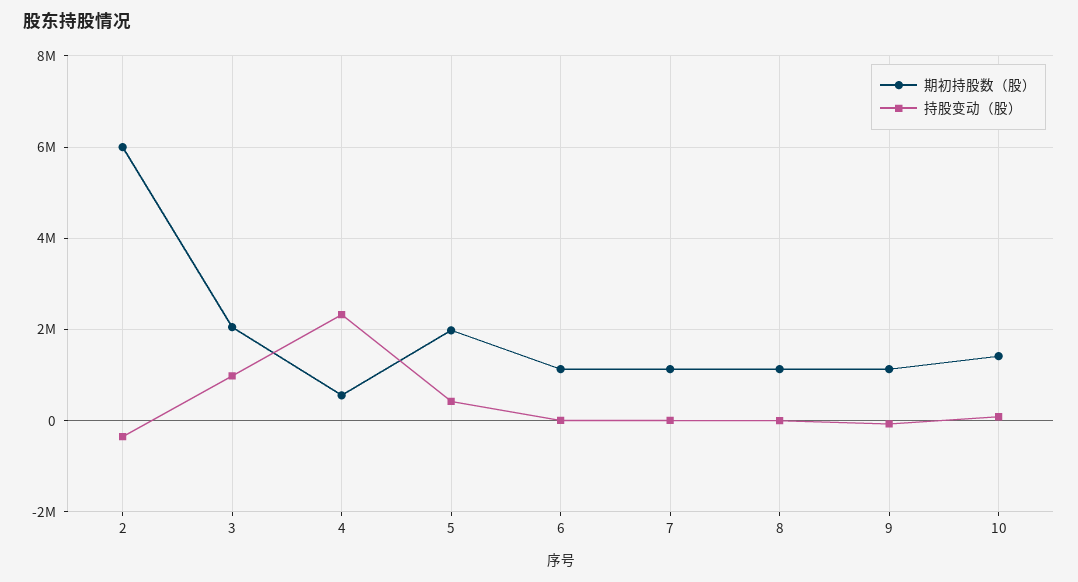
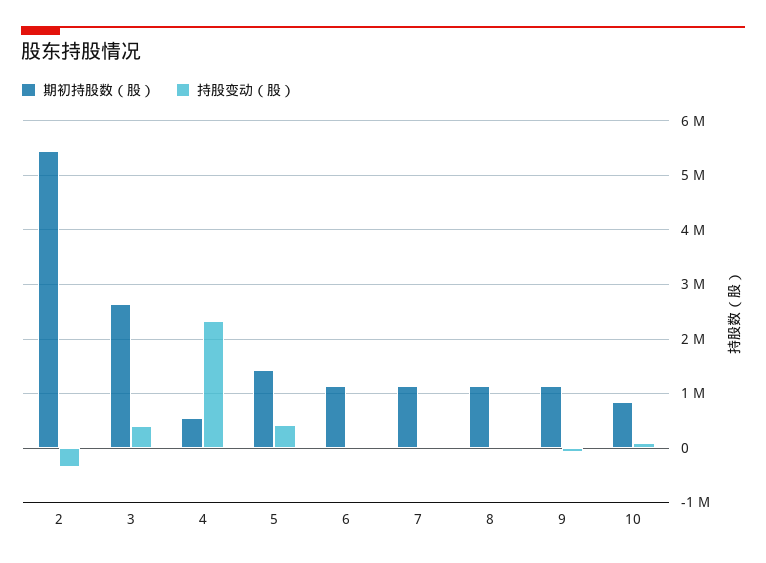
期初持股数（股）, 2: 6000000 -> 5400000
期初持股数（股）, 3: 2000000 -> 2600000
持股变动（股）, 3: 1000000 -> 400000
期初持股数（股）, 5: 2000000 -> 1400000
期初持股数（股）, 10: 1400000 -> 800000

